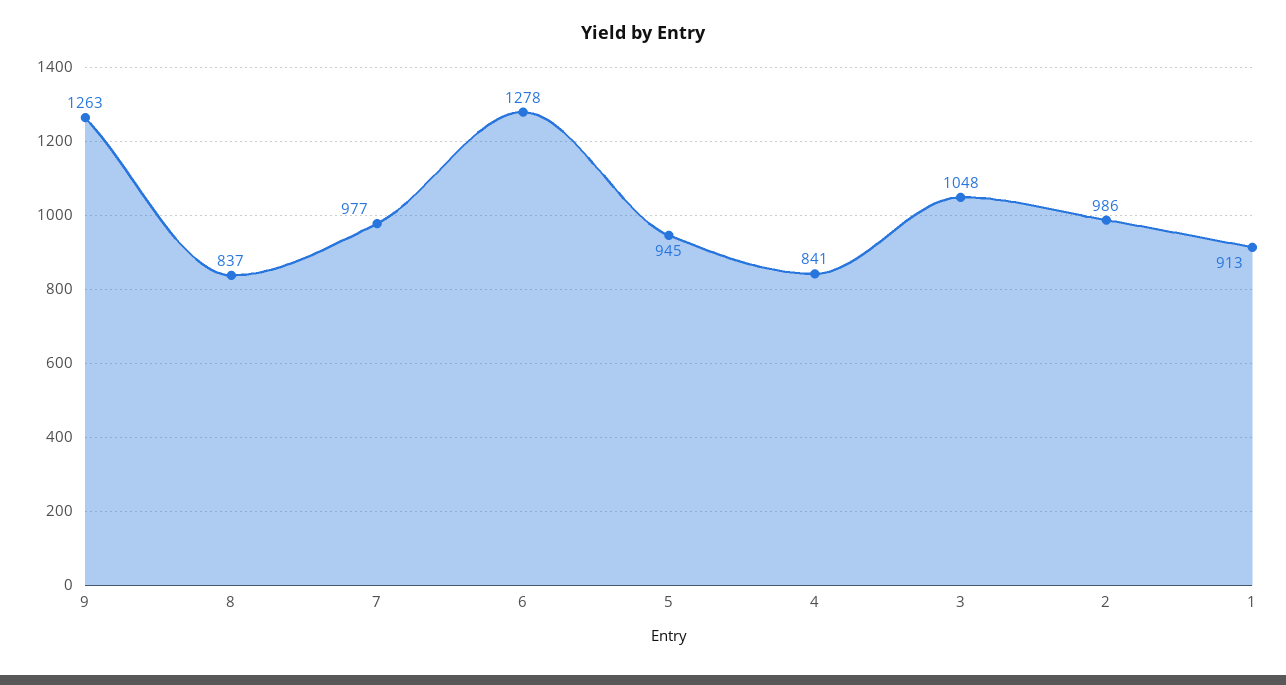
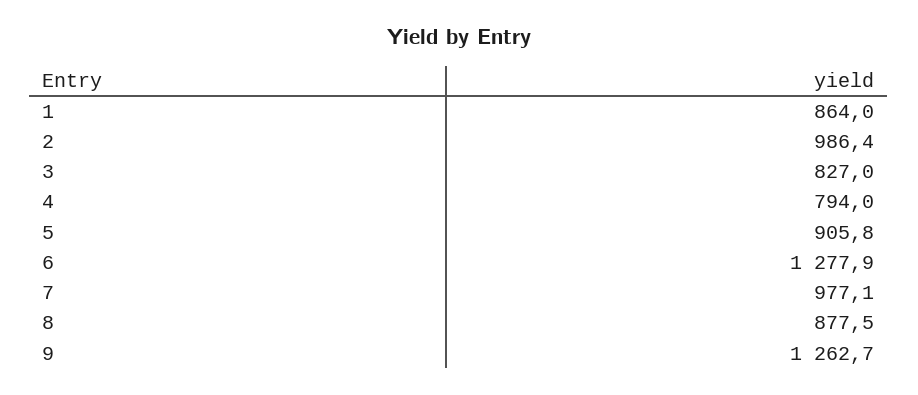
8: 837 -> 877.5
5: 945 -> 905.8
4: 841 -> 794
3: 1048 -> 827
1: 913 -> 864

